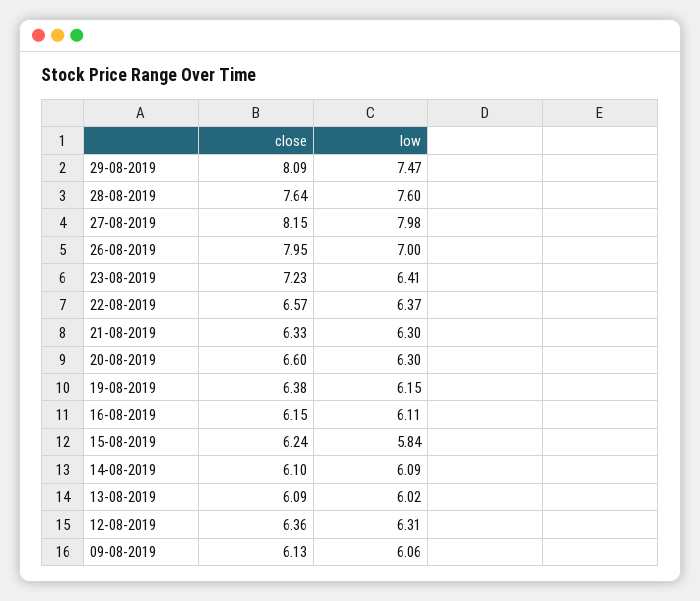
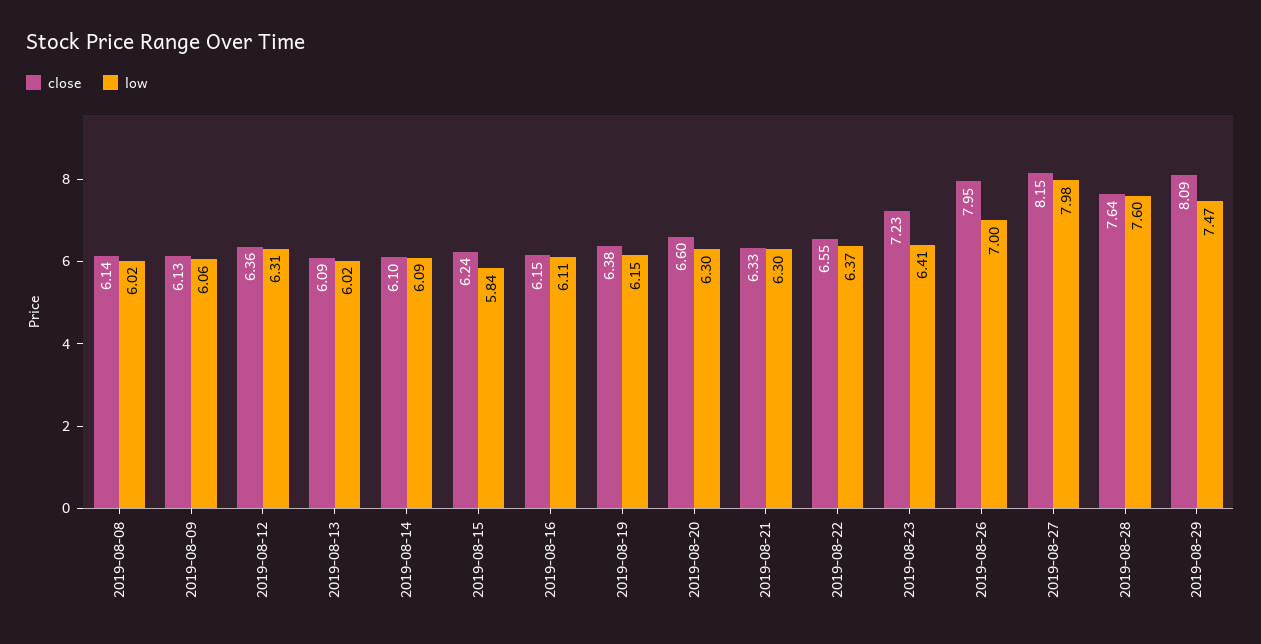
close, 22-08-2019: 6.57 -> 6.55
close, 2019-08-08: none -> 6.14
low, 2019-08-08: none -> 6.02

